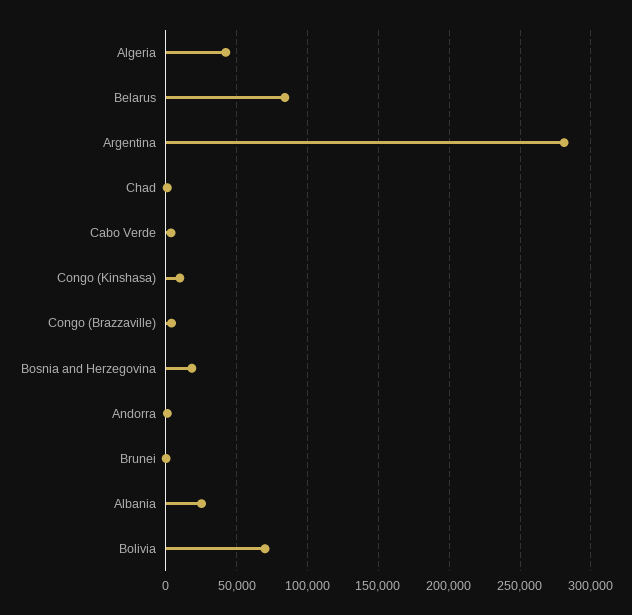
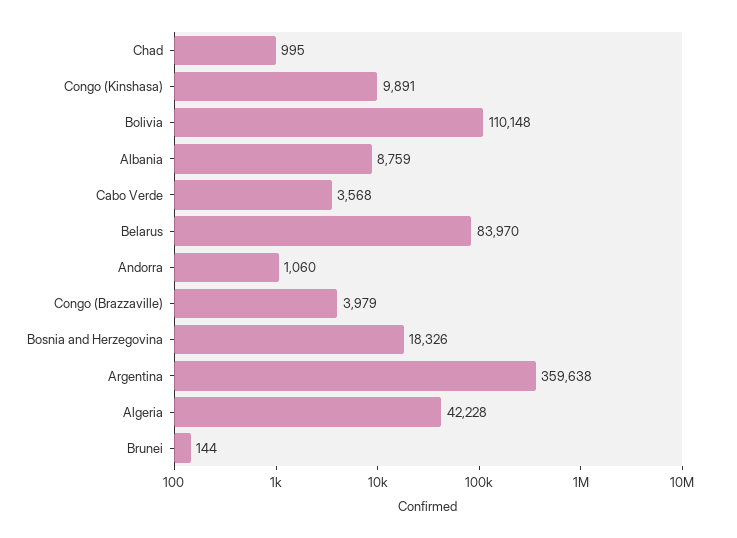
Argentina: 280000 -> 359638
Albania: 25000 -> 8759
Bolivia: 70000 -> 110148

